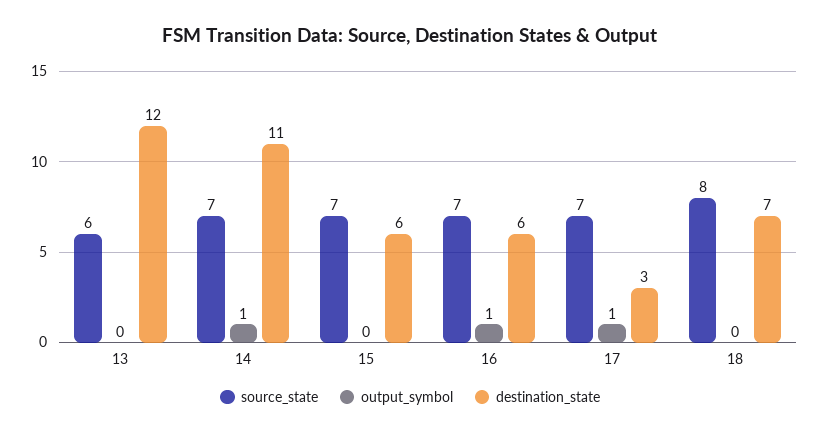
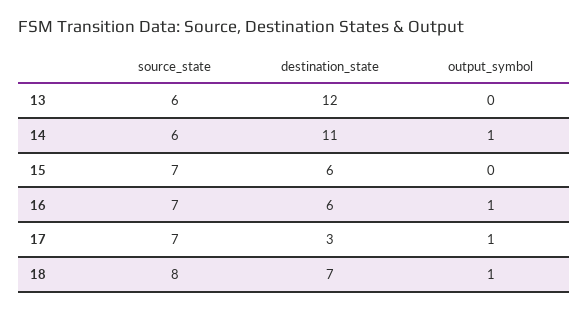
source_state, 14: 7 -> 6
output_symbol, 18: 0 -> 1

